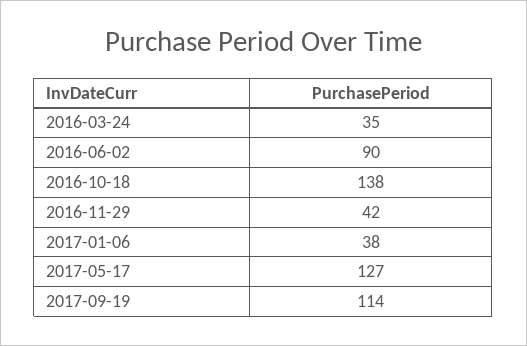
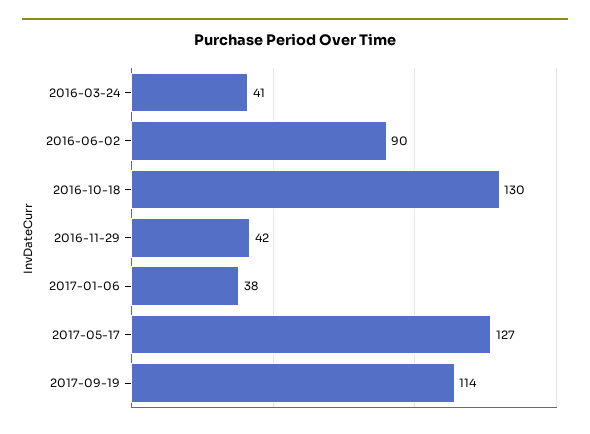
2016-03-24: 35 -> 41
2016-10-18: 138 -> 130

